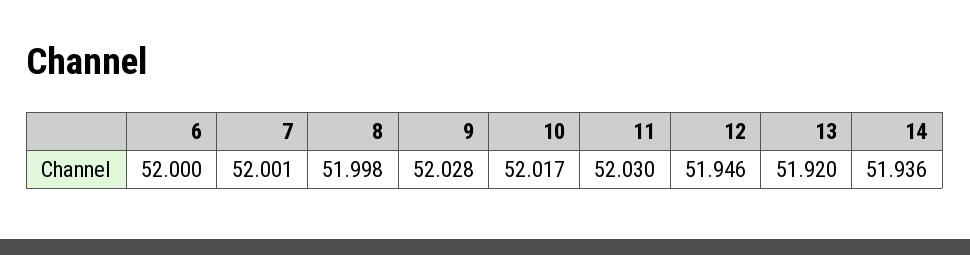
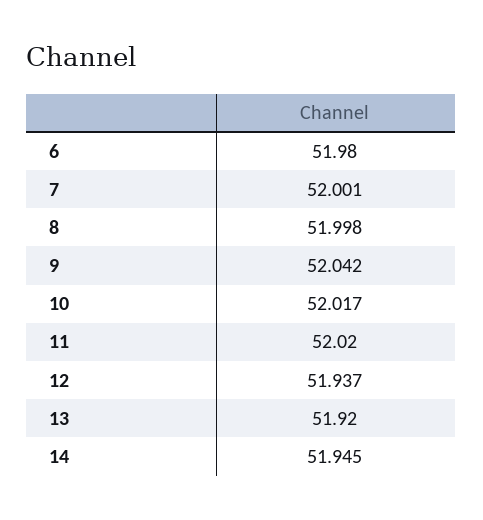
6: 52 -> 51.98
9: 52.028 -> 52.042
11: 52.03 -> 52.02
12: 51.946 -> 51.937
14: 51.936 -> 51.945

